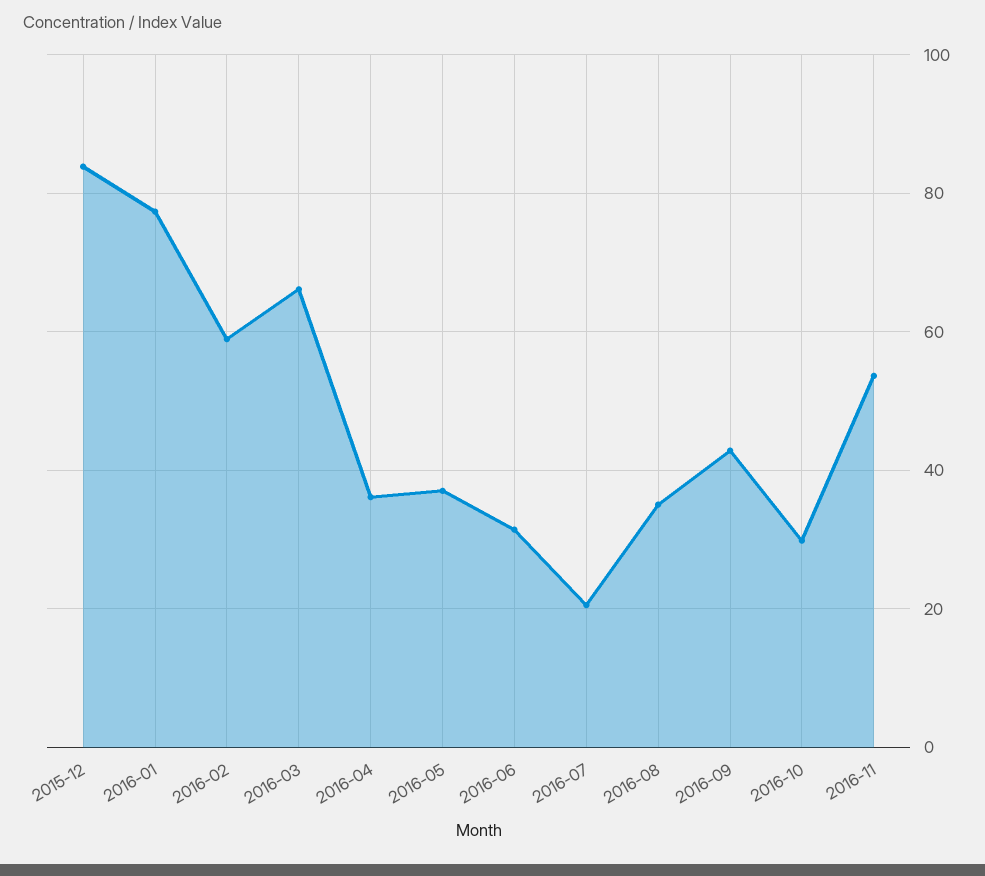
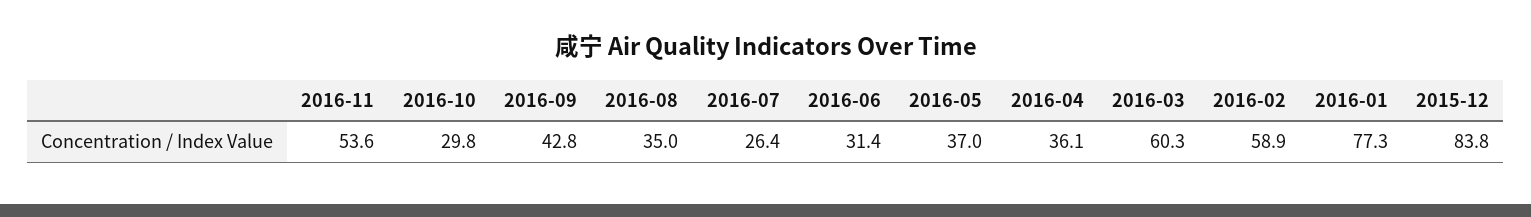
2016-03: 66 -> 60.3
2016-07: 20 -> 26.4

